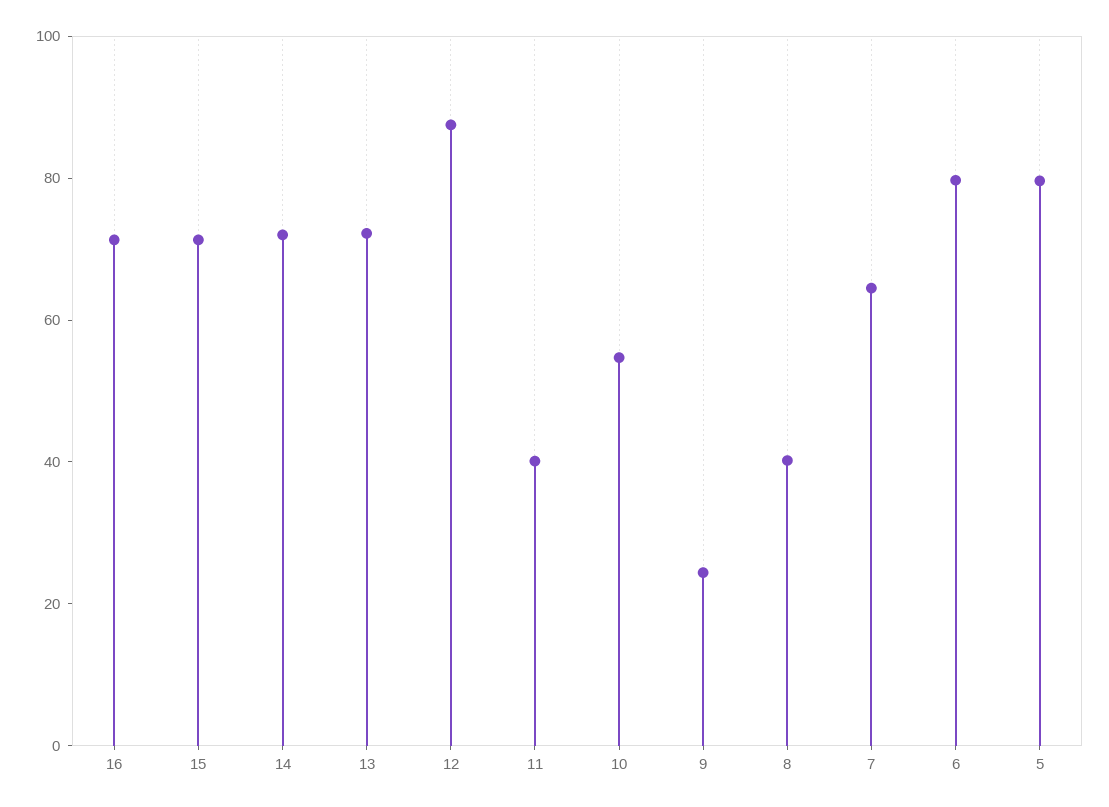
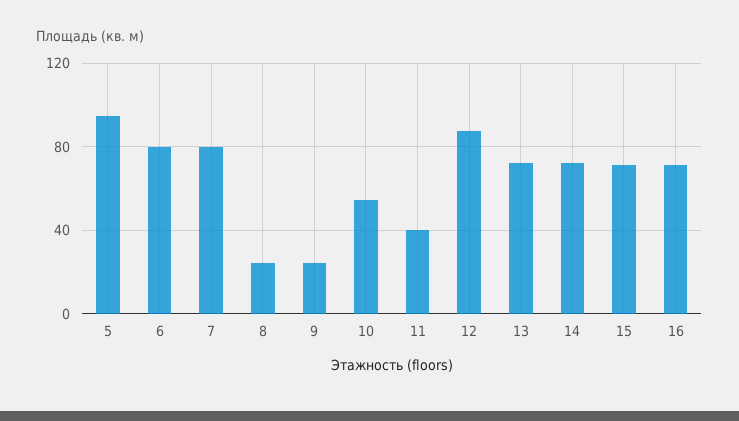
8: 40 -> 25
7: 65 -> 80
5: 80 -> 95

